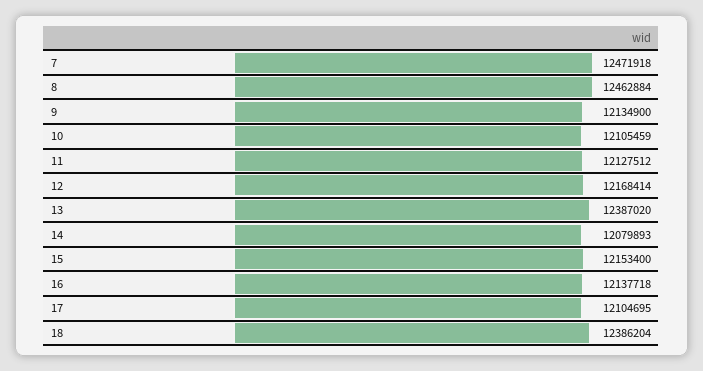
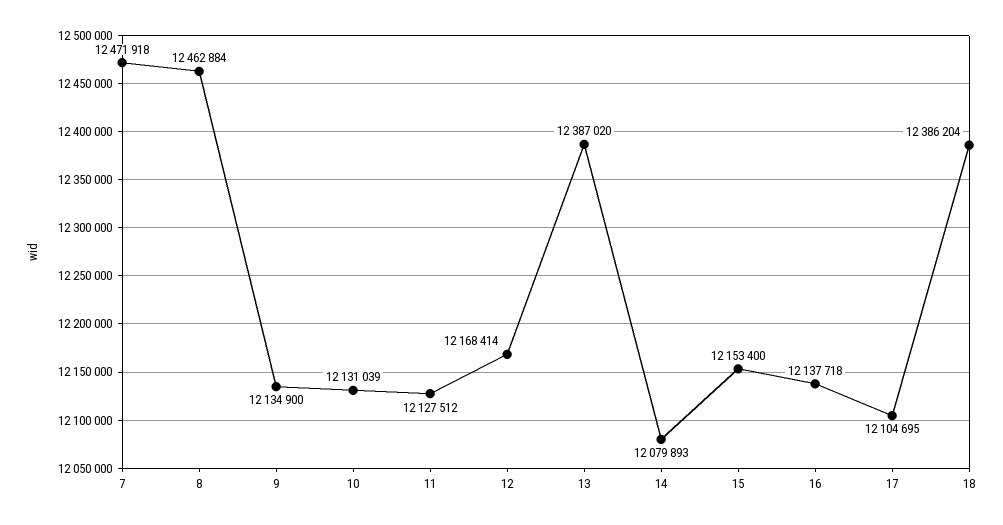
10: 12105459 -> 12131039

